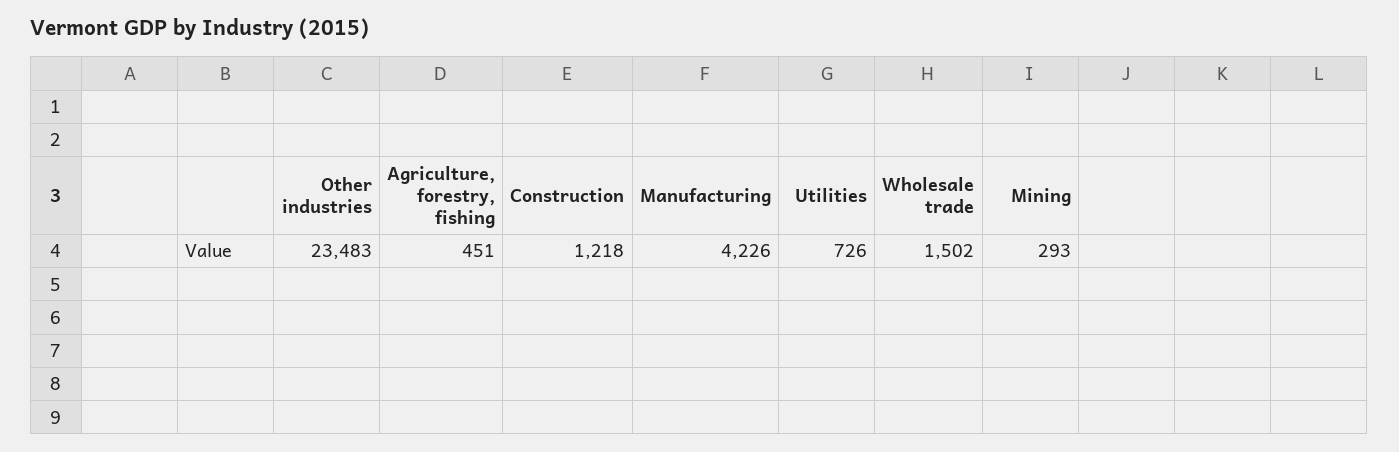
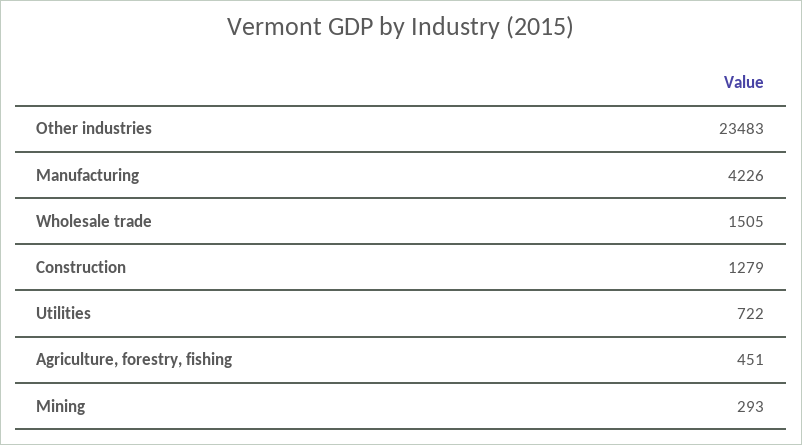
Construction: 1218 -> 1279
Utilities: 726 -> 722
Wholesale trade: 1502 -> 1505

